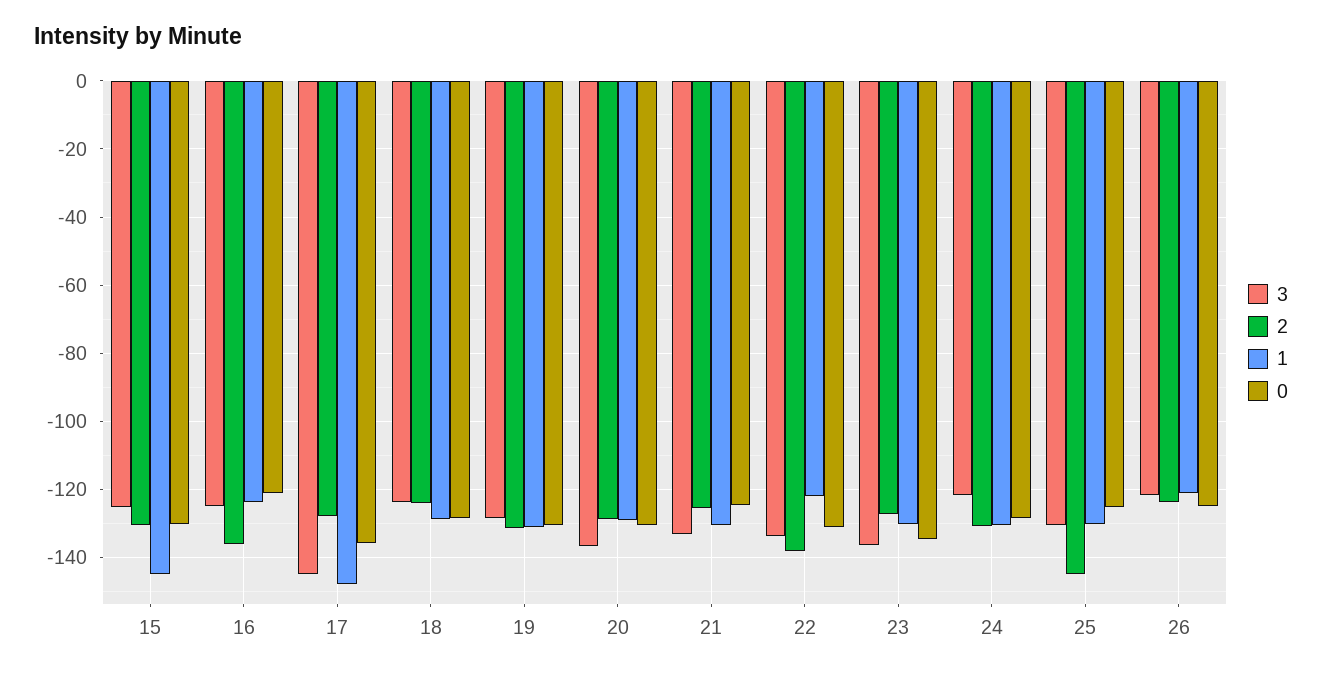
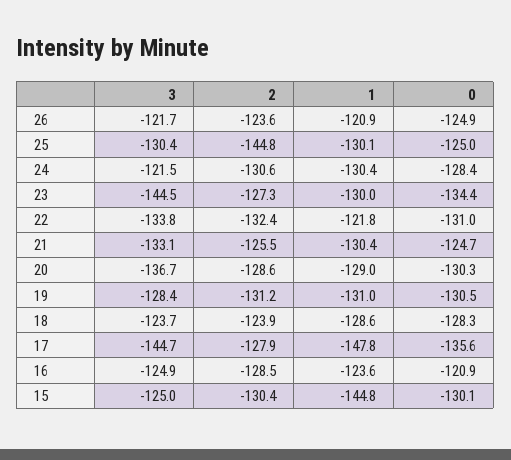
2, 16: -136 -> -128.5
2, 22: -138 -> -132.4
3, 23: -136 -> -144.5

